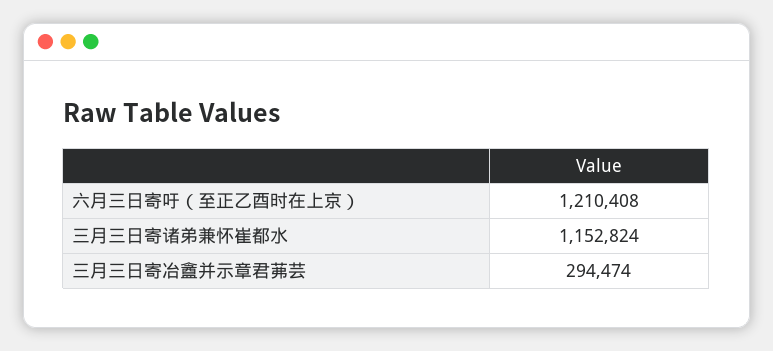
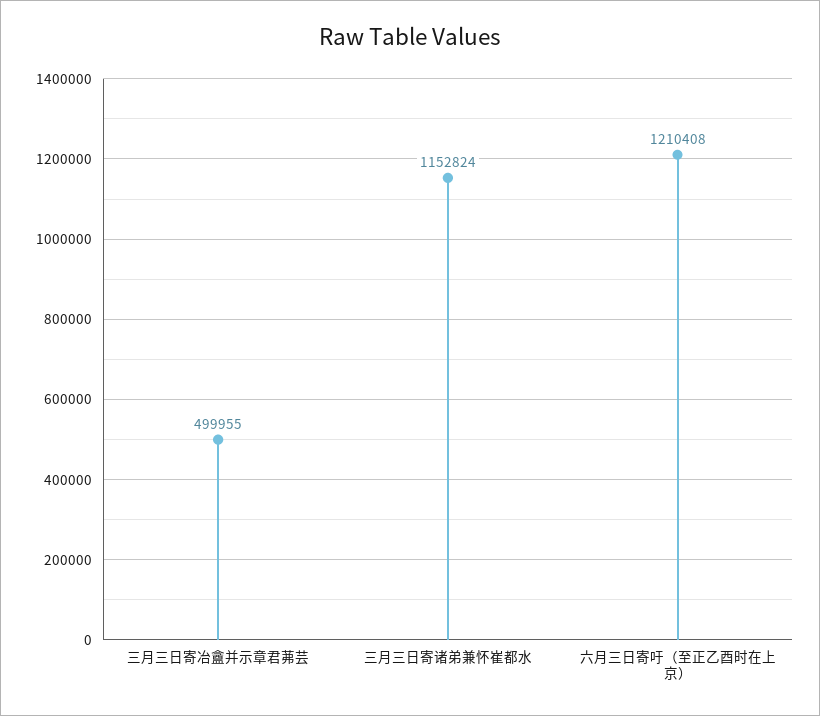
三月三日寄冶盦并示章君茀芸: 294474 -> 499955

